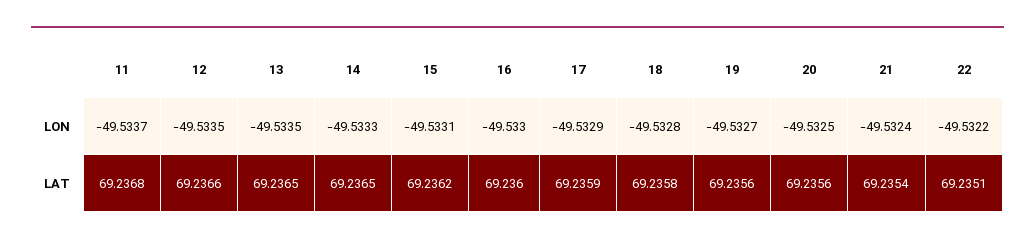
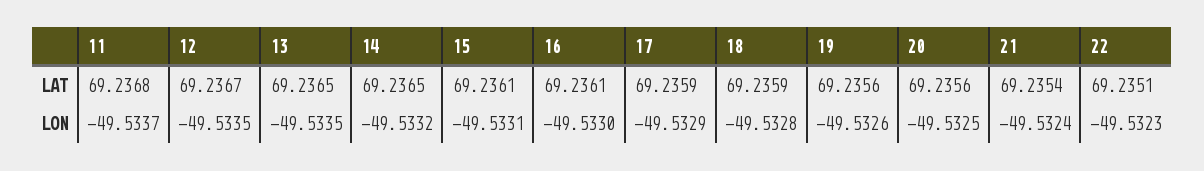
14, LON: -49.5333 -> -49.5332
19, LON: -49.5327 -> -49.5326
22, LON: -49.5322 -> -49.5323
12, LAT: 69.2366 -> 69.2367
15, LAT: 69.2362 -> 69.2361
16, LAT: 69.236 -> 69.2361
18, LAT: 69.2358 -> 69.2359

